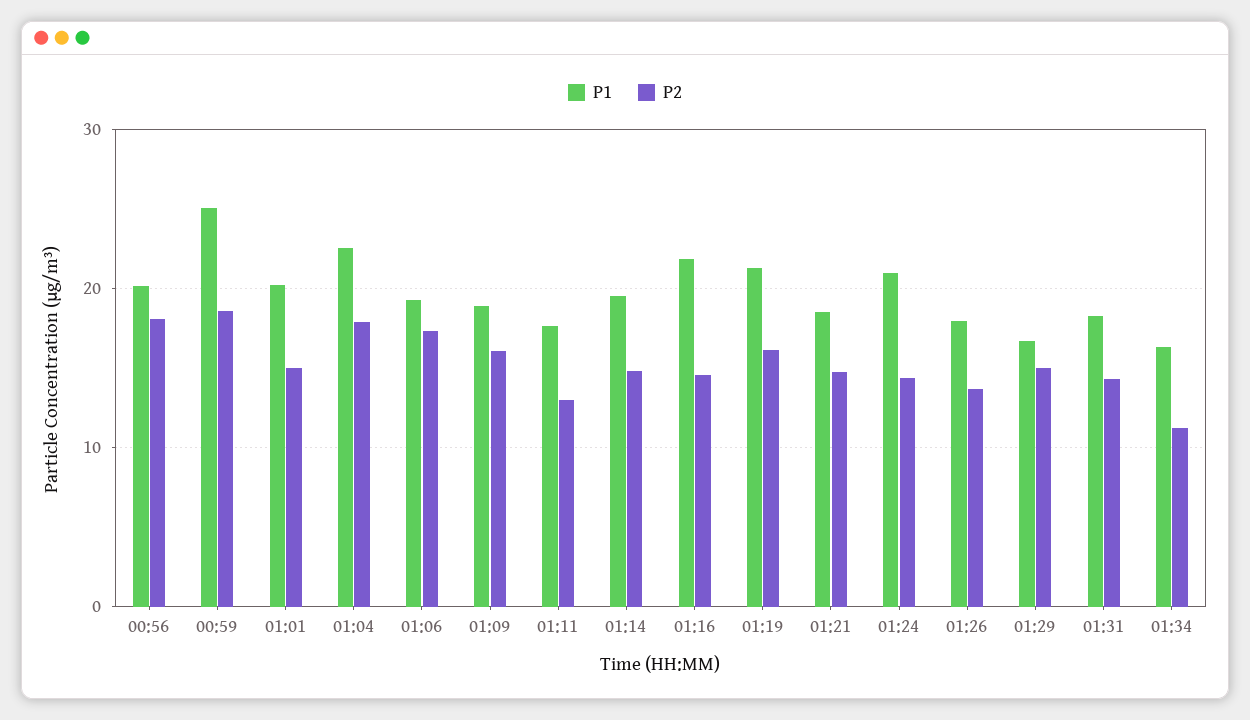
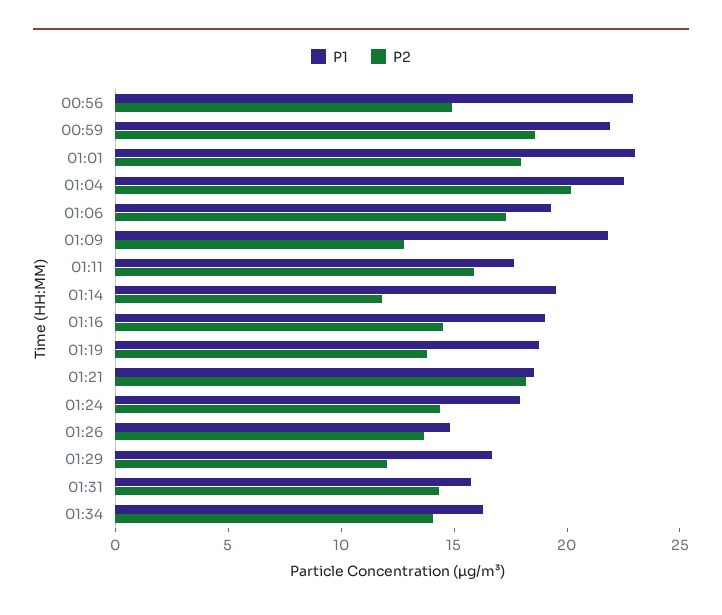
P1, 00:56: 20 -> 23
P2, 00:56: 18 -> 15
P1, 00:59: 25 -> 22
P1, 01:01: 20 -> 23
P2, 01:01: 15 -> 18
P2, 01:04: 18 -> 20
P1, 01:09: 19 -> 22
P2, 01:09: 16 -> 13
P2, 01:11: 13 -> 16
P2, 01:14: 15 -> 12
P1, 01:16: 22 -> 19
P1, 01:19: 21 -> 19
P2, 01:19: 16 -> 14
P2, 01:21: 15 -> 18
P1, 01:24: 21 -> 18
P1, 01:26: 18 -> 15
P2, 01:29: 15 -> 12
P1, 01:31: 18 -> 16
P2, 01:34: 11 -> 14

